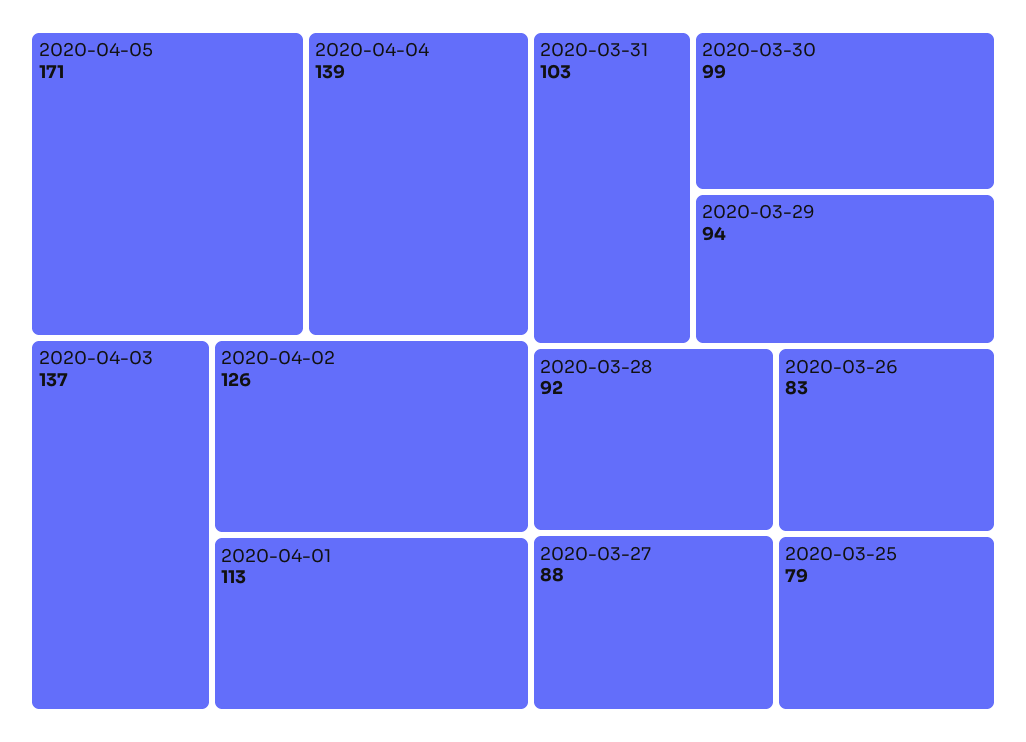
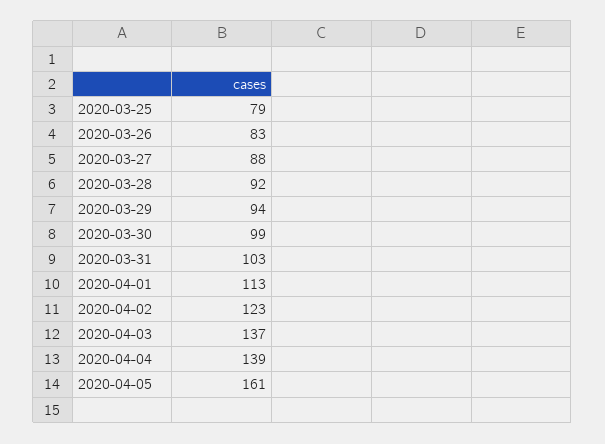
2020-04-05: 171 -> 161
2020-04-02: 126 -> 123

